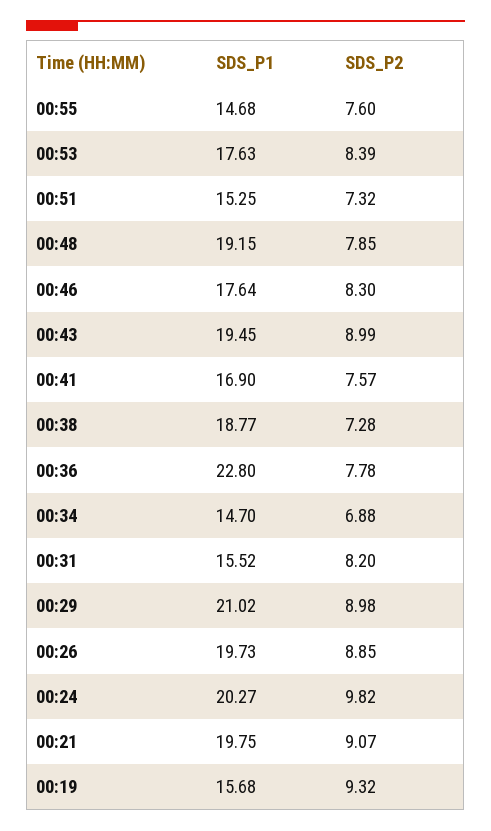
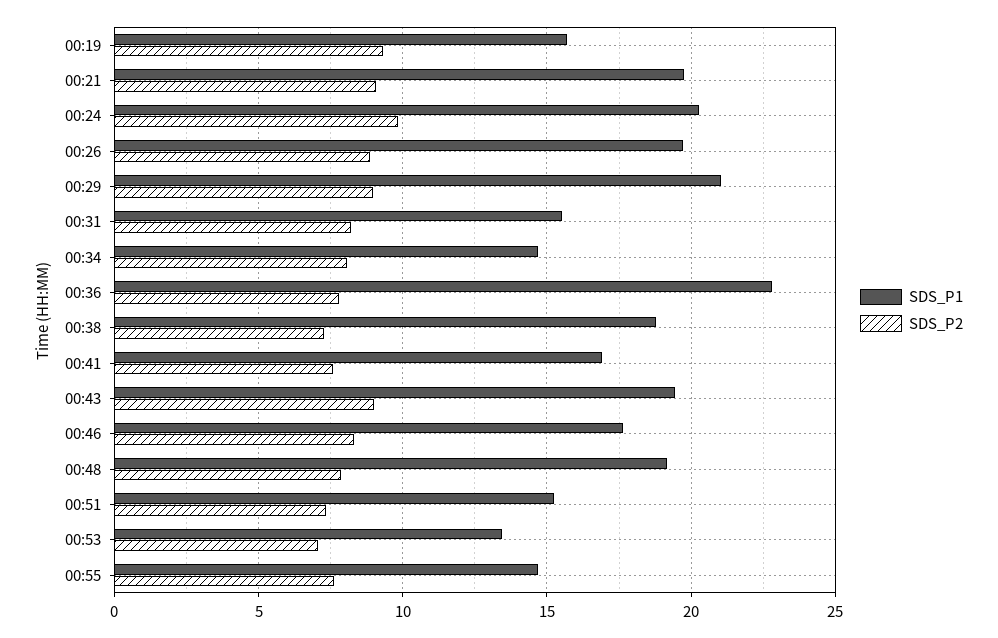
SDS_P1, 00:53: 17.63 -> 13.5
SDS_P2, 00:53: 8.39 -> 7
SDS_P2, 00:34: 6.88 -> 8

